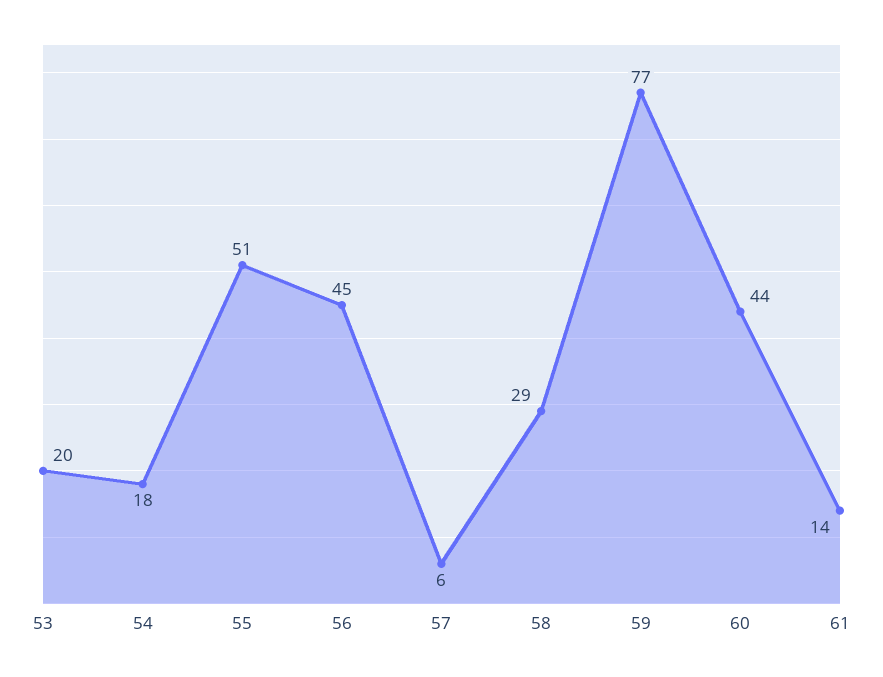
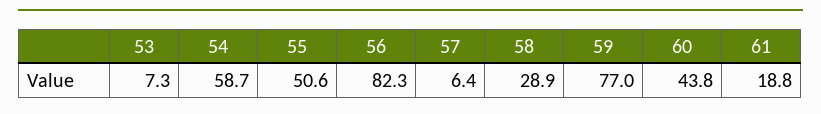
53: 20 -> 7.3
54: 18 -> 58.7
56: 45 -> 82.3
61: 14 -> 18.8

